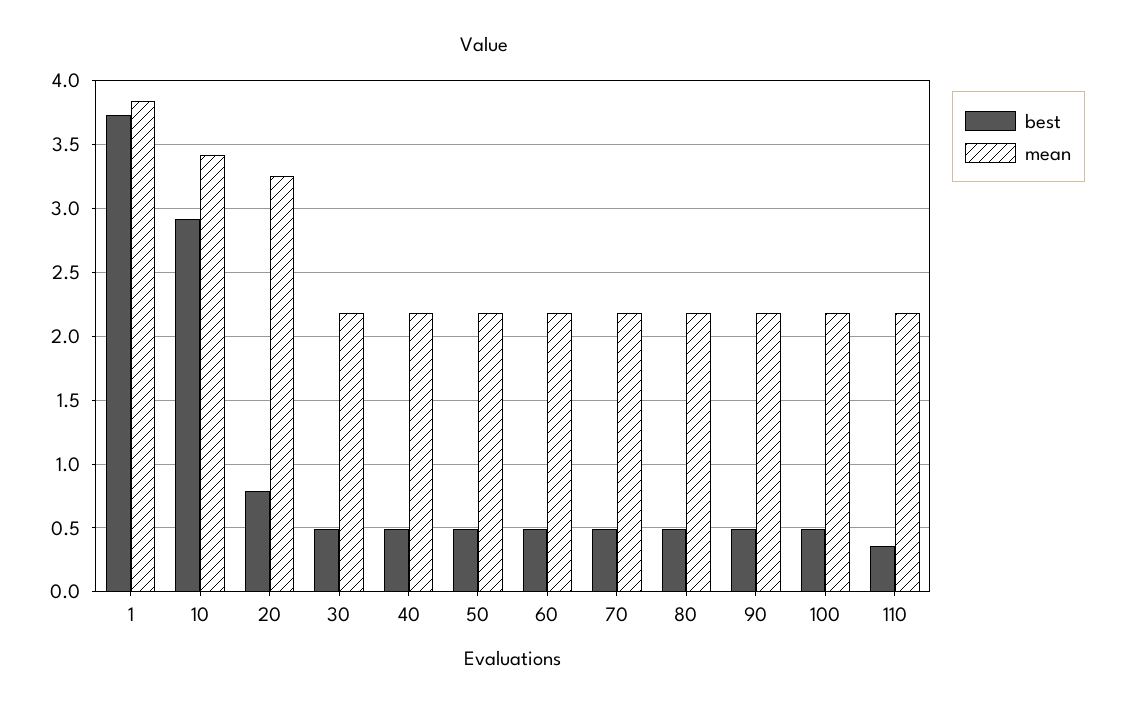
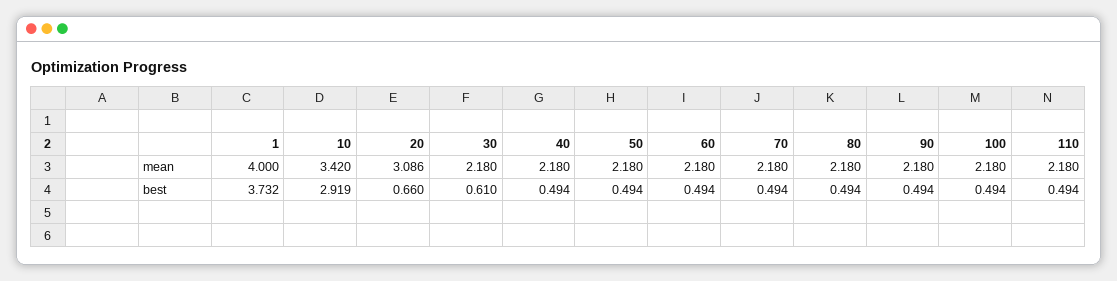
mean, 1: 3.85 -> 4
best, 20: 0.8 -> 0.66
mean, 20: 3.25 -> 3.086
best, 30: 0.5 -> 0.61
best, 110: 0.35 -> 0.494

